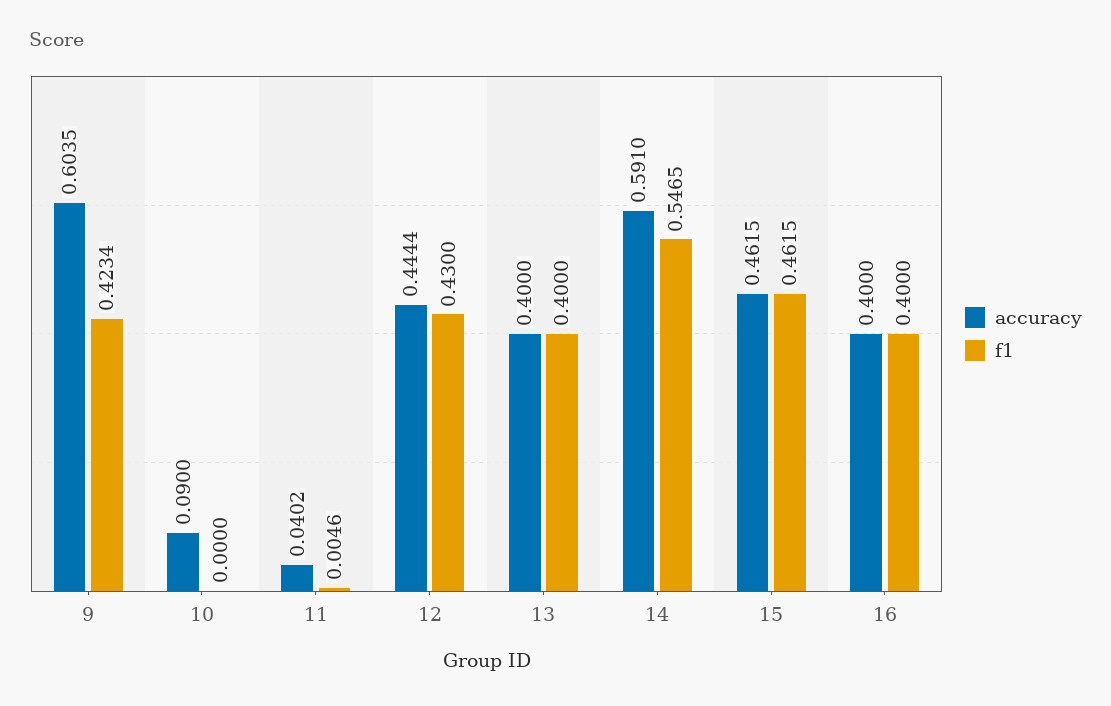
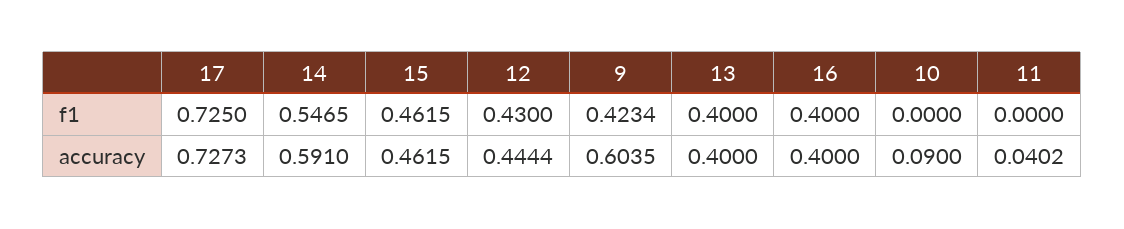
f1, 11: 0.0046 -> 0
f1, 17: none -> 0.725
accuracy, 17: none -> 0.7273

